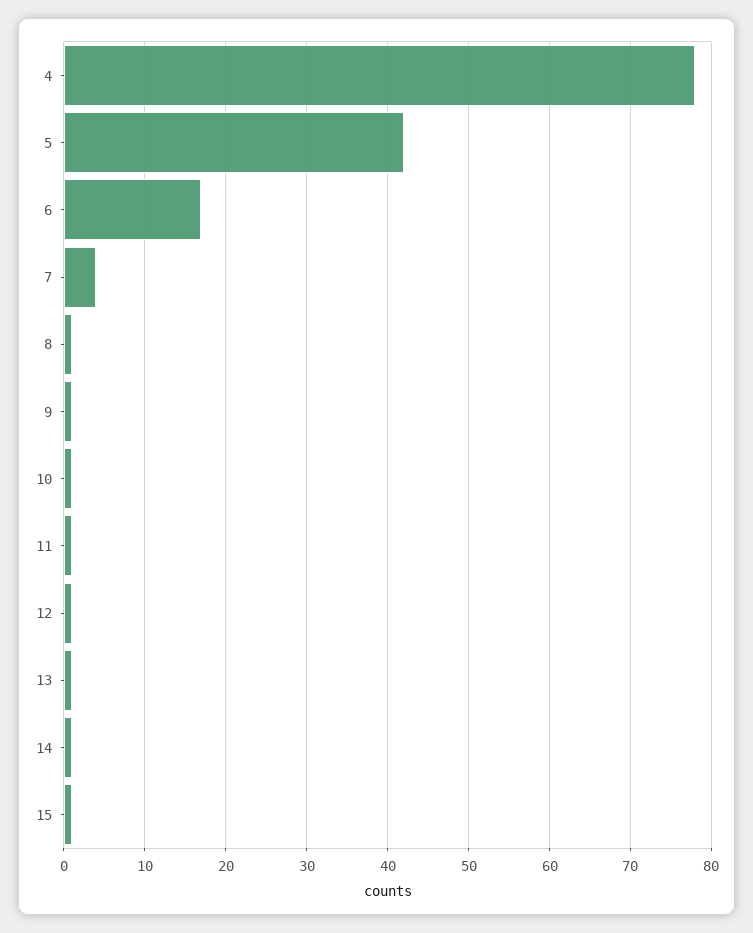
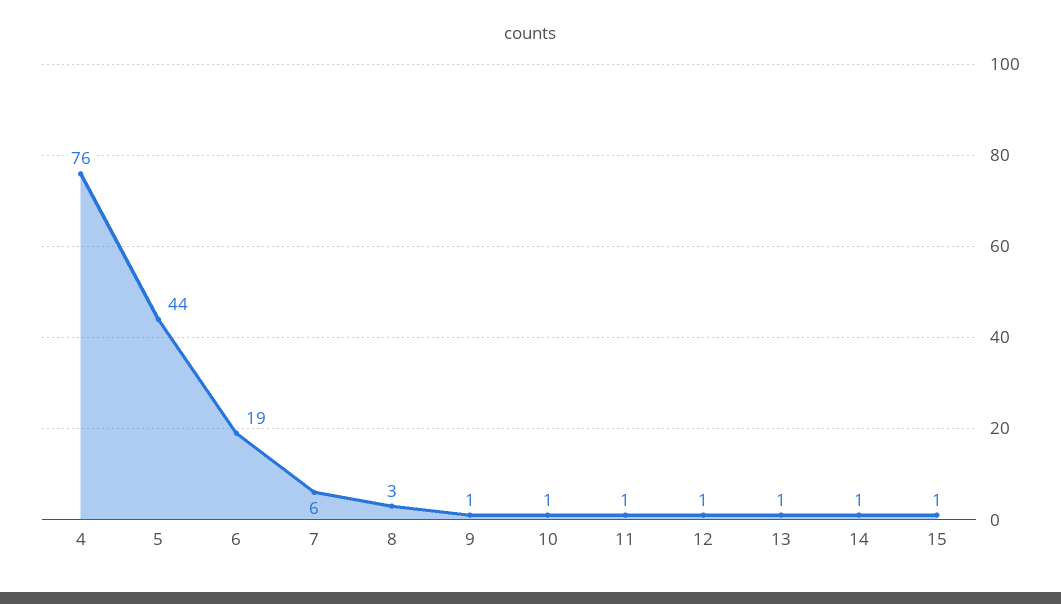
4: 78 -> 76
5: 42 -> 44
6: 17 -> 19
7: 4 -> 6
8: 1 -> 3

